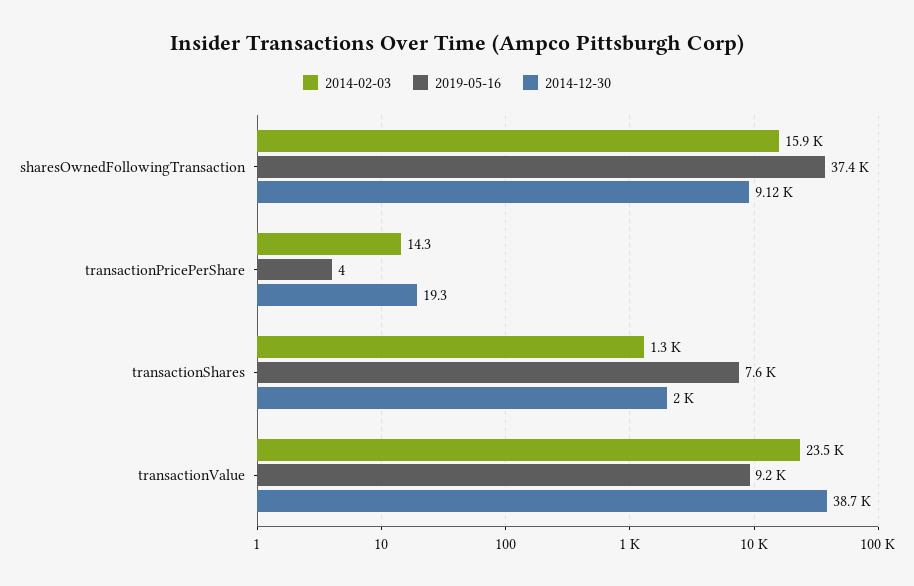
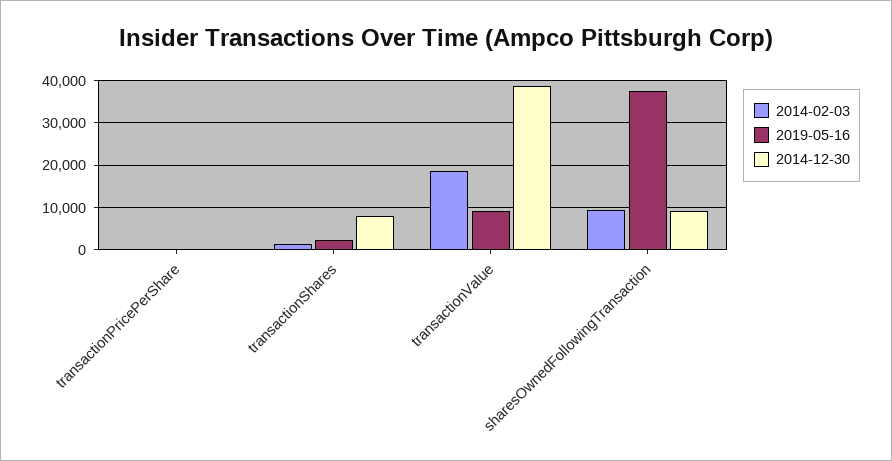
2014-02-03, sharesOwnedFollowingTransaction: 15900 -> 10000
2019-05-16, transactionShares: 7600 -> 2000
2014-12-30, transactionShares: 2000 -> 8000
2014-02-03, transactionValue: 23500 -> 18000

